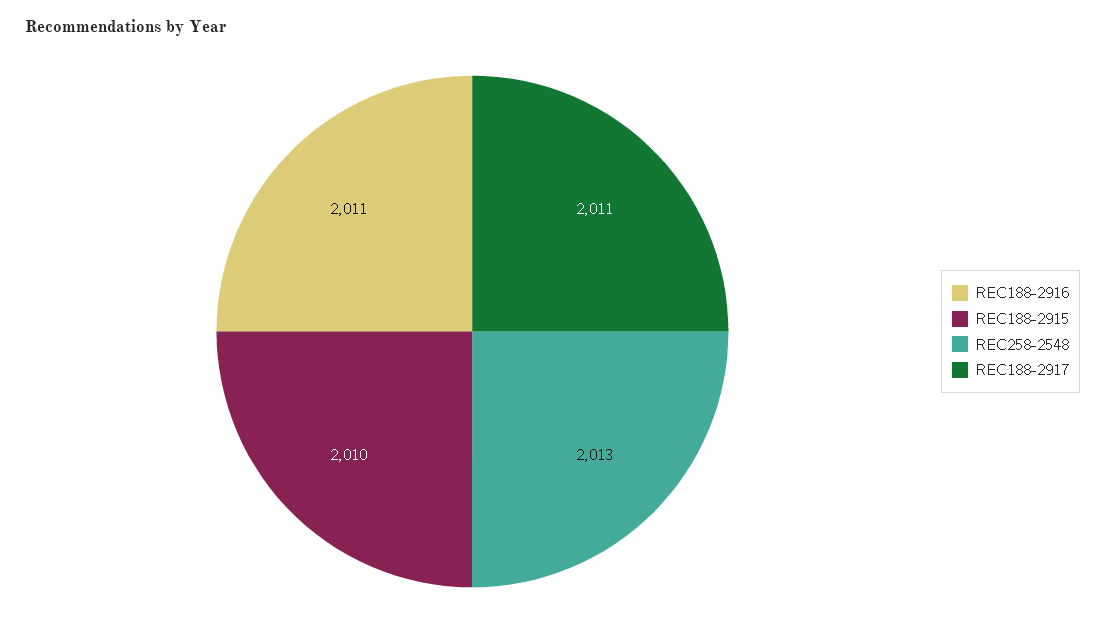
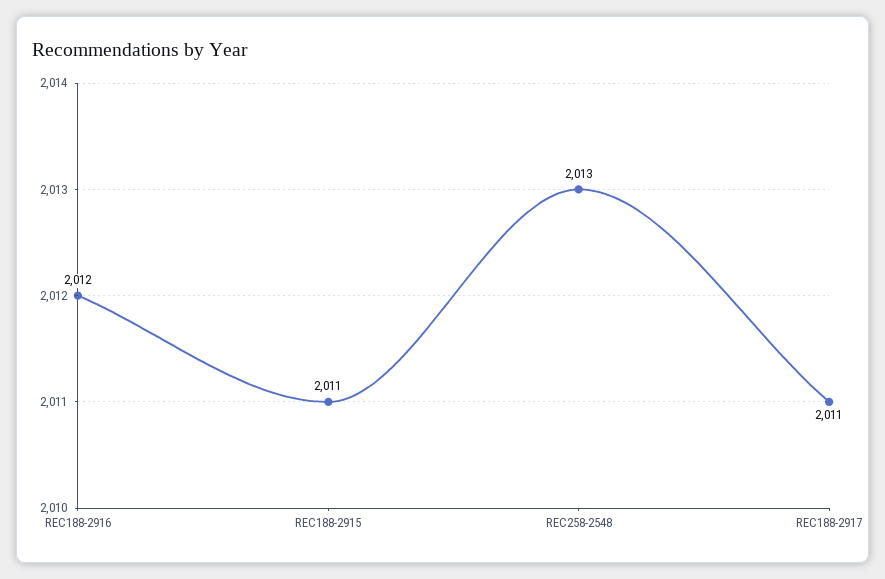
REC188-2916: 2011 -> 2012
REC188-2915: 2010 -> 2011

